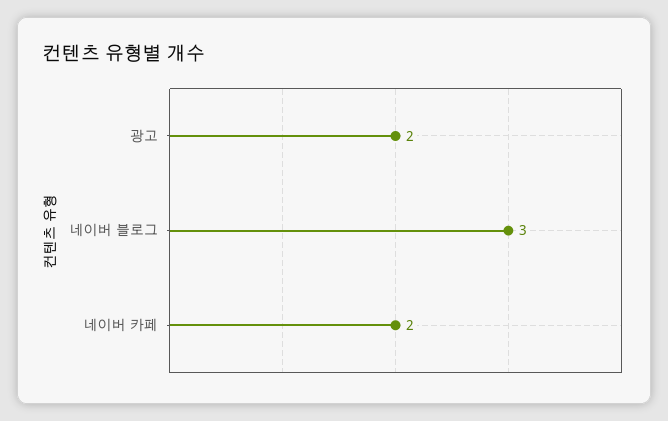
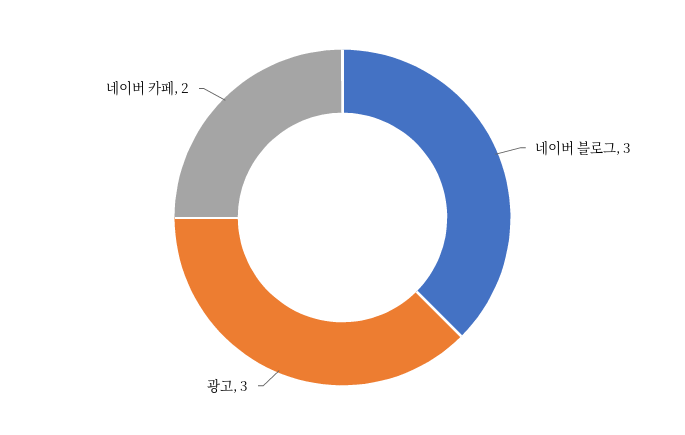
광고: 2 -> 3

